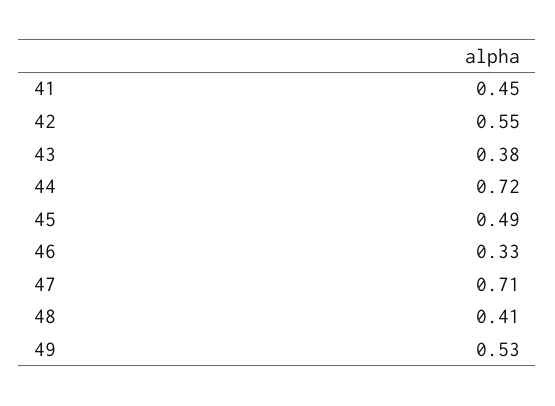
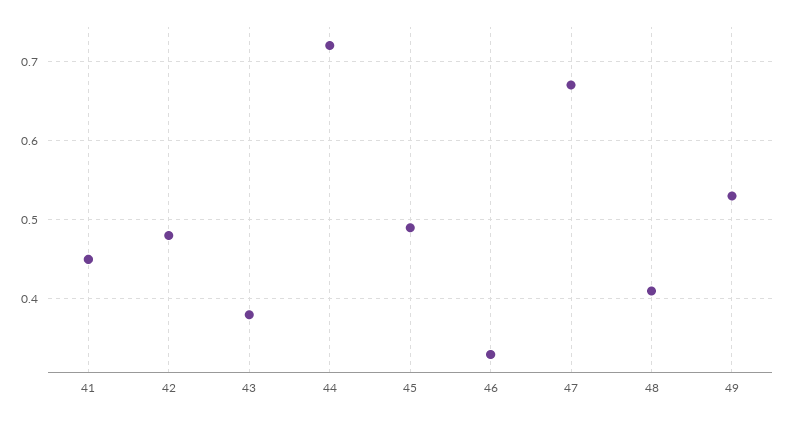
42: 0.55 -> 0.48
47: 0.71 -> 0.67

